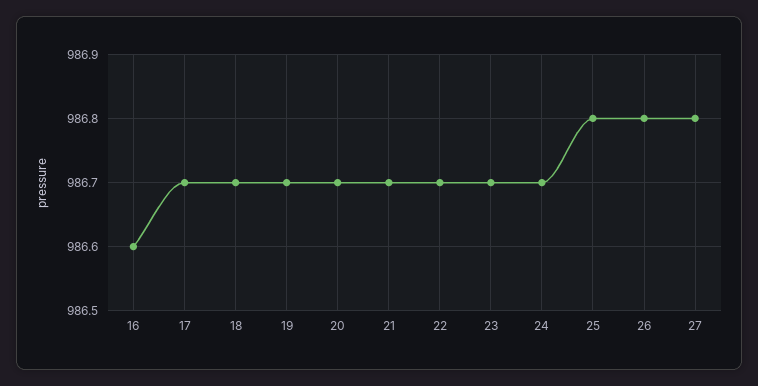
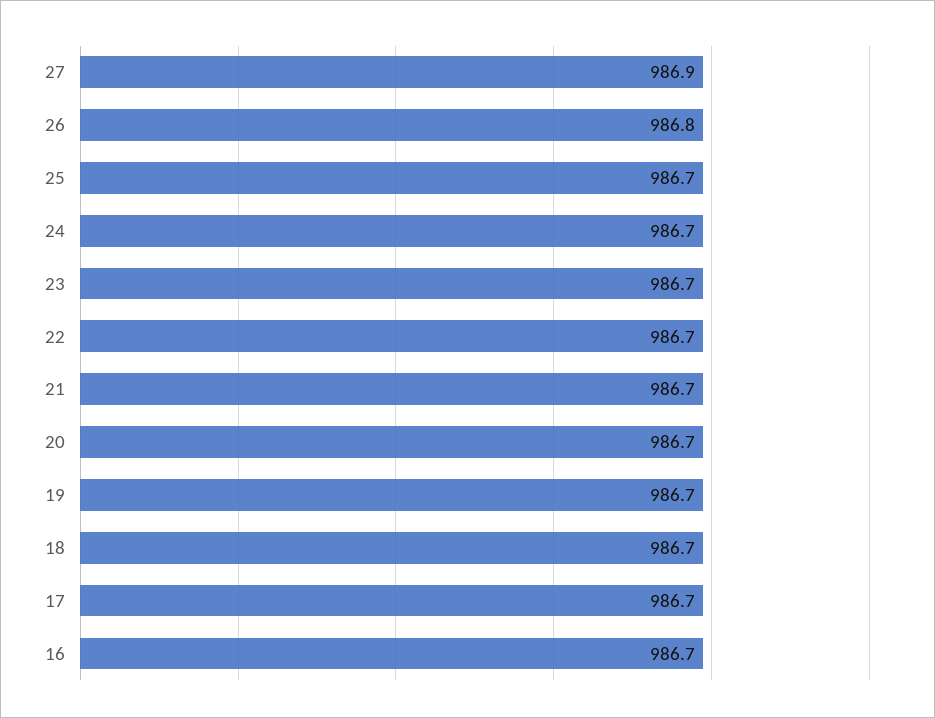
16: 986.6 -> 986.7
25: 986.8 -> 986.7
27: 986.8 -> 986.9

